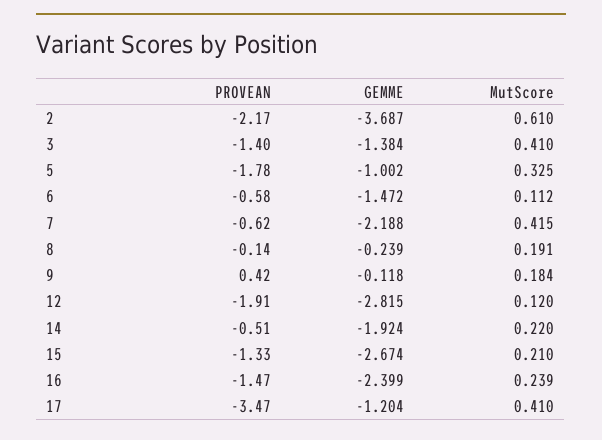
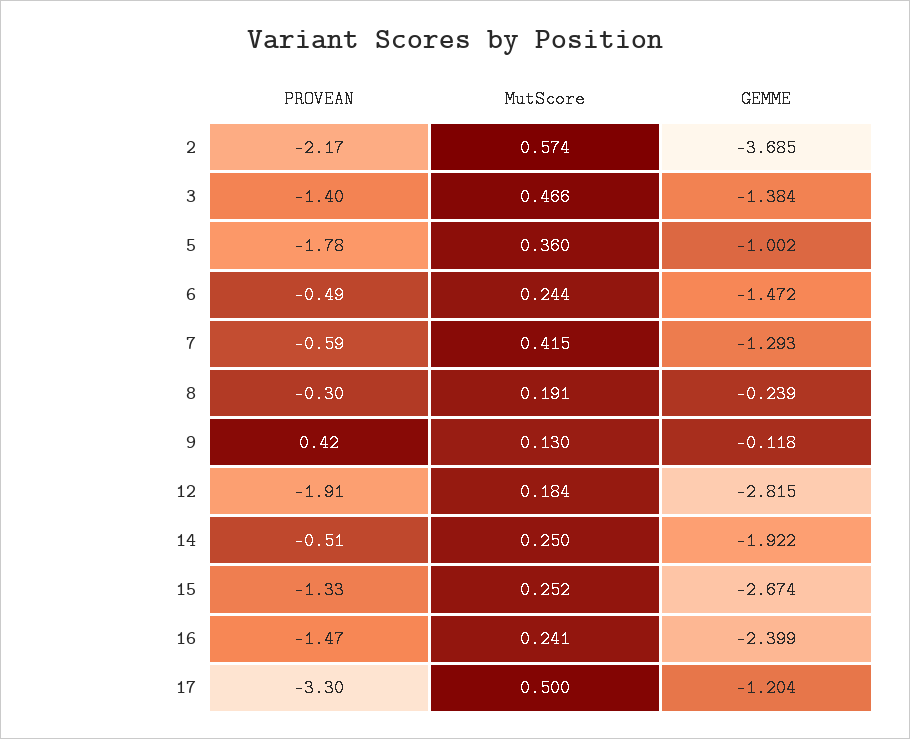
GEMME, 2: -3.687 -> -3.685
MutScore, 2: 0.61 -> 0.574
MutScore, 3: 0.41 -> 0.466
MutScore, 5: 0.325 -> 0.36
PROVEAN, 6: -0.58 -> -0.49
MutScore, 6: 0.112 -> 0.244
PROVEAN, 7: -0.62 -> -0.59
GEMME, 7: -2.188 -> -1.293
PROVEAN, 8: -0.14 -> -0.3
MutScore, 9: 0.184 -> 0.13
MutScore, 12: 0.12 -> 0.184
GEMME, 14: -1.924 -> -1.922
MutScore, 14: 0.22 -> 0.25
MutScore, 15: 0.21 -> 0.252
MutScore, 16: 0.239 -> 0.241
PROVEAN, 17: -3.47 -> -3.3
MutScore, 17: 0.41 -> 0.5

